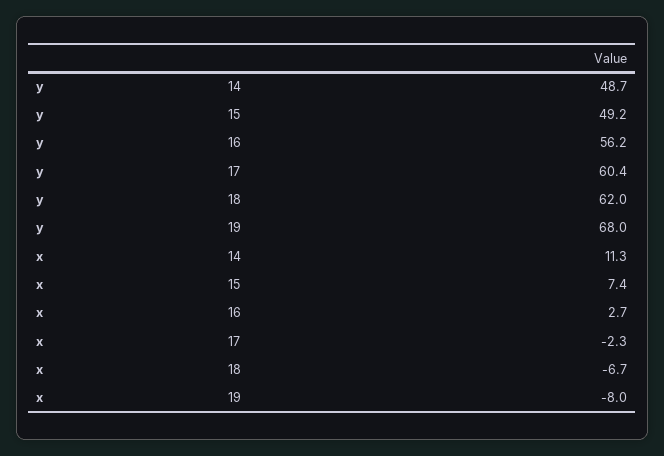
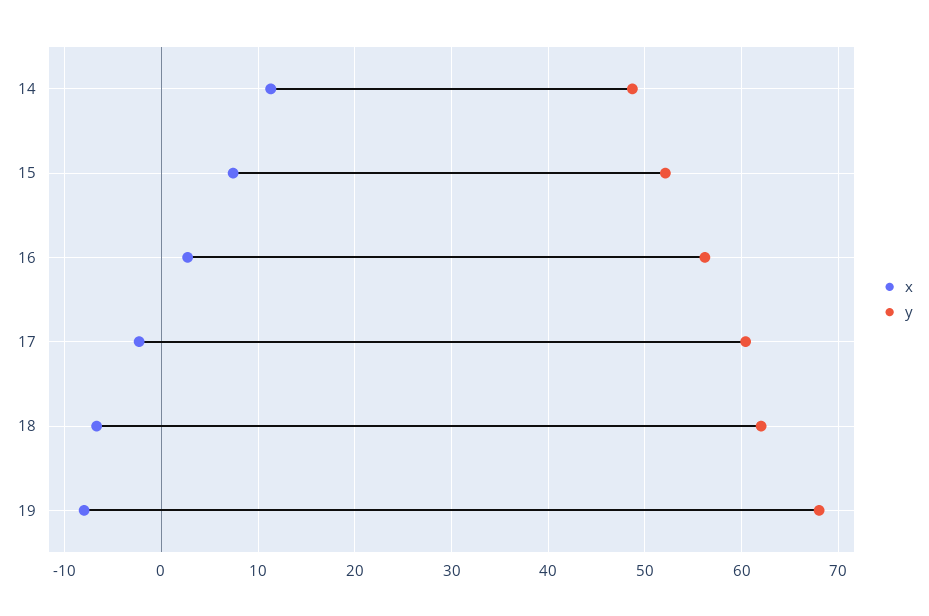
y, 15: 49.2 -> 52

